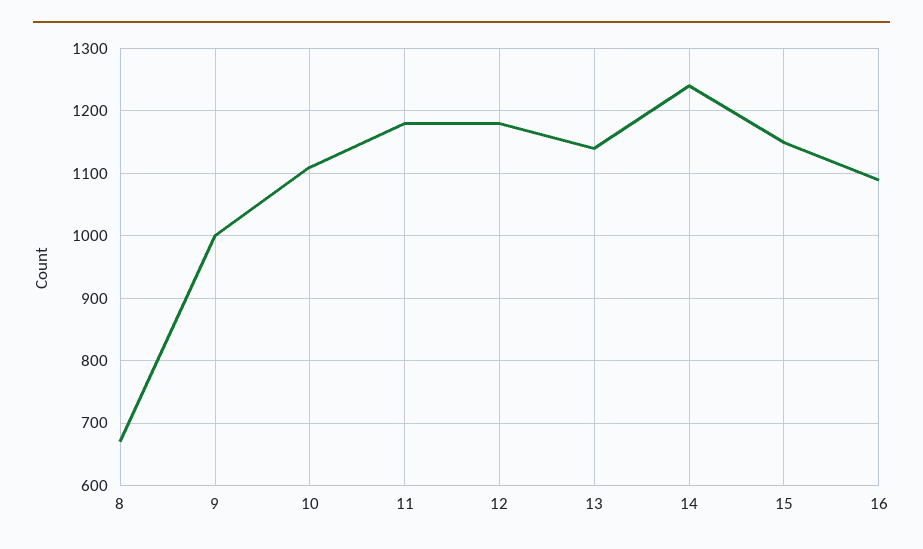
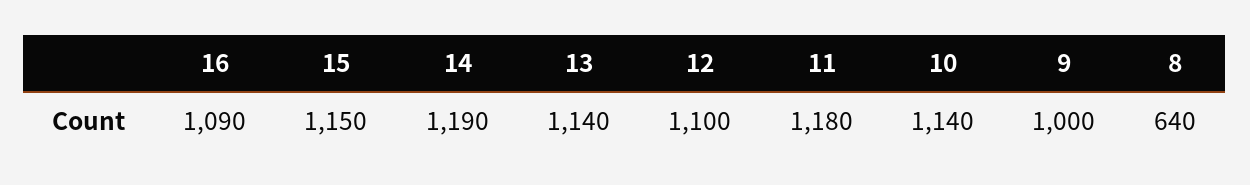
8: 670 -> 640
10: 1110 -> 1140
12: 1180 -> 1100
14: 1240 -> 1190

